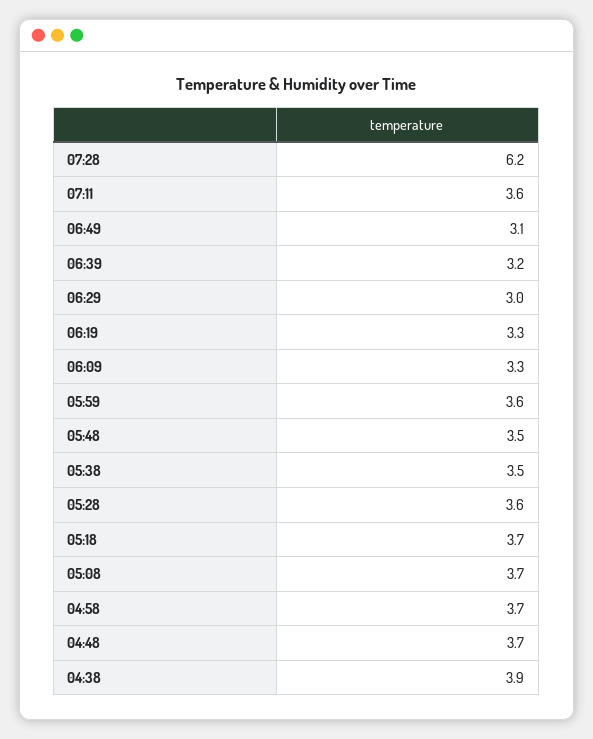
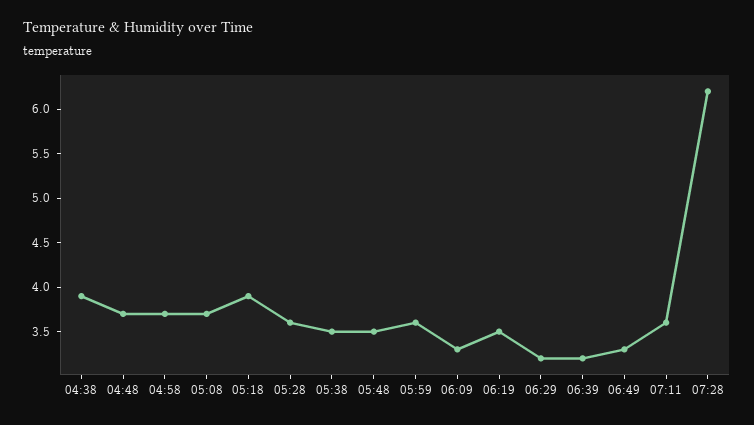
06:49: 3.1 -> 3.3
06:29: 3 -> 3.2
06:19: 3.3 -> 3.5
05:18: 3.7 -> 3.9

